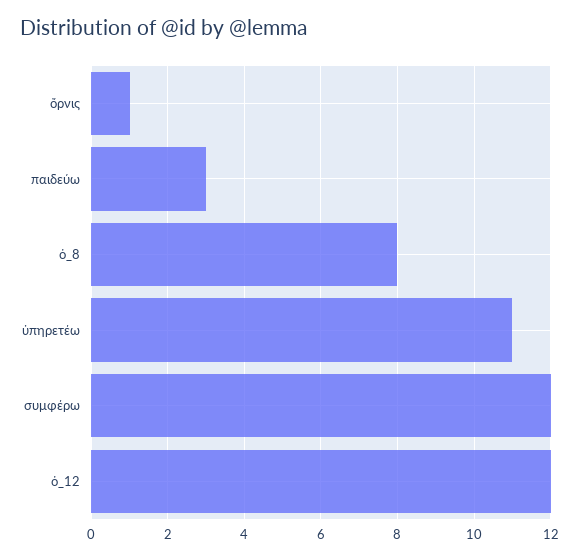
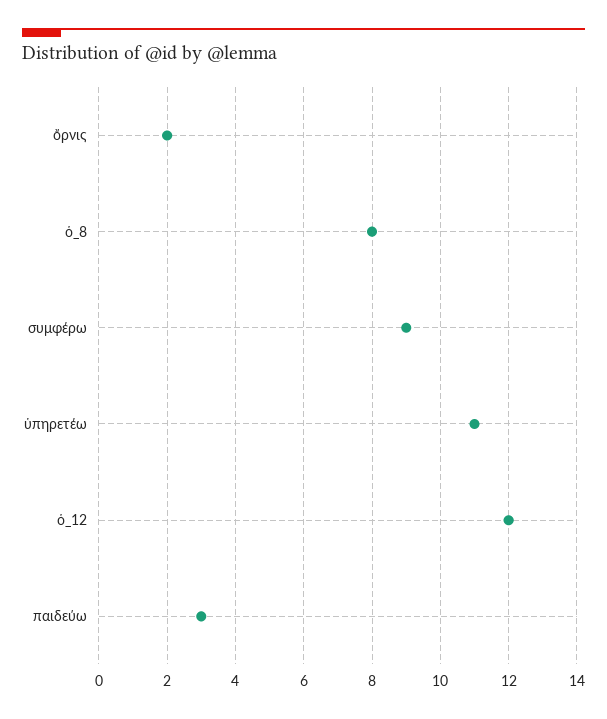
ὄρνις: 1 -> 2
συμφέρω: 12 -> 9

